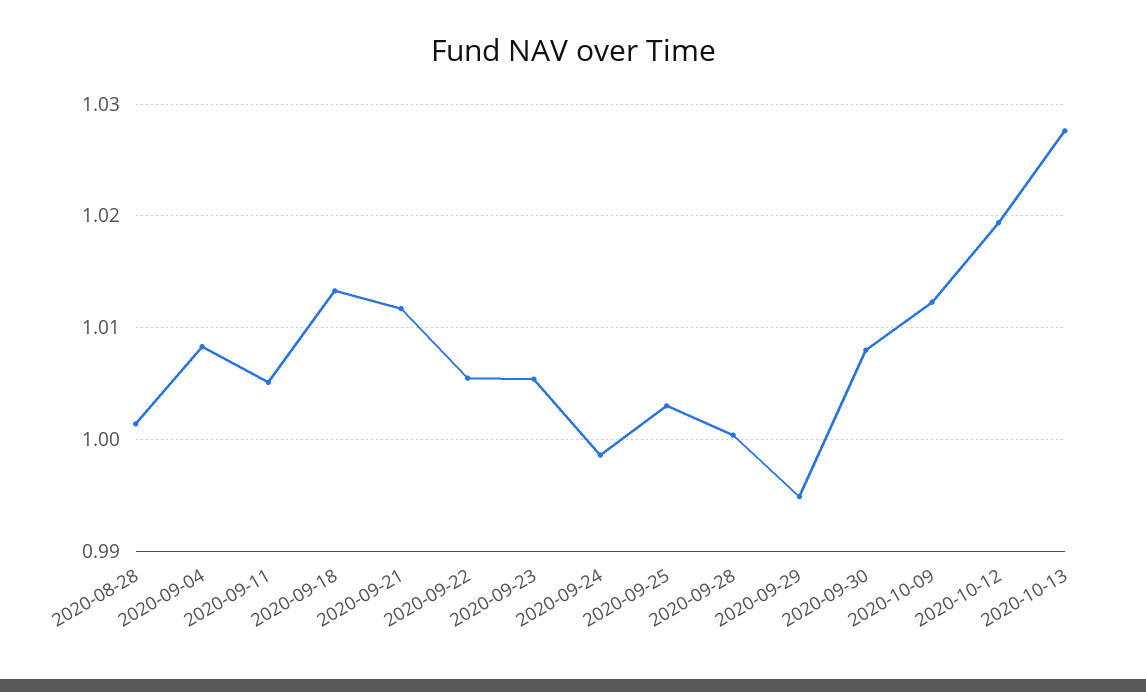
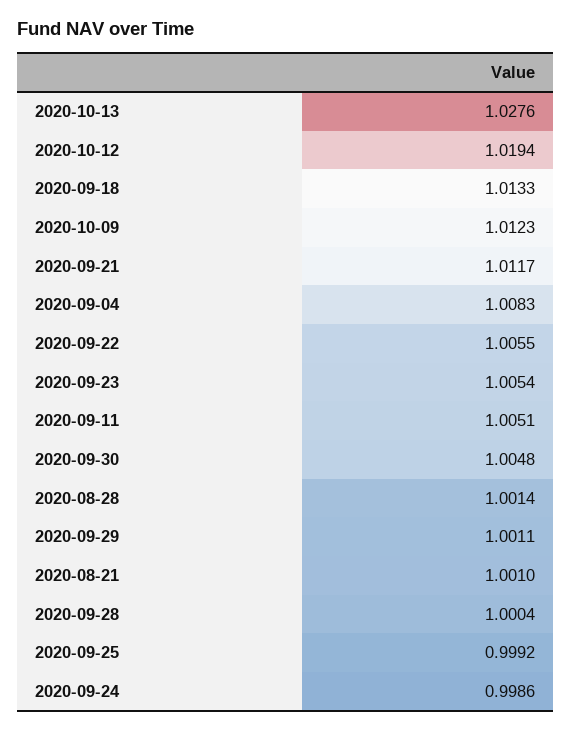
2020-09-25: 1.003 -> 0.9992
2020-09-29: 0.995 -> 1.0011
2020-09-30: 1.008 -> 1.0048
2020-08-21: none -> 1.001

